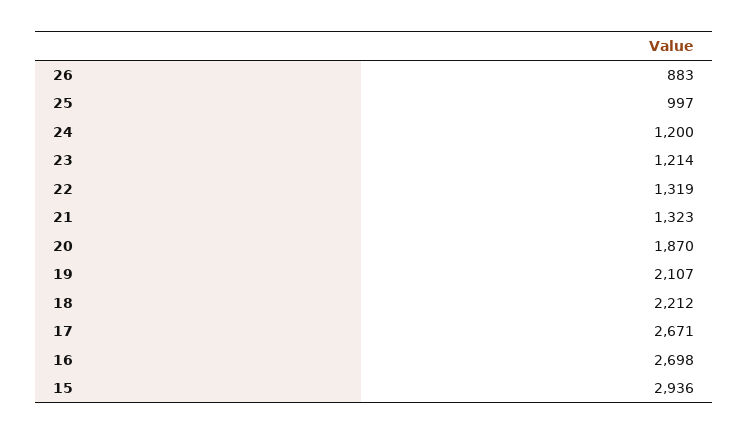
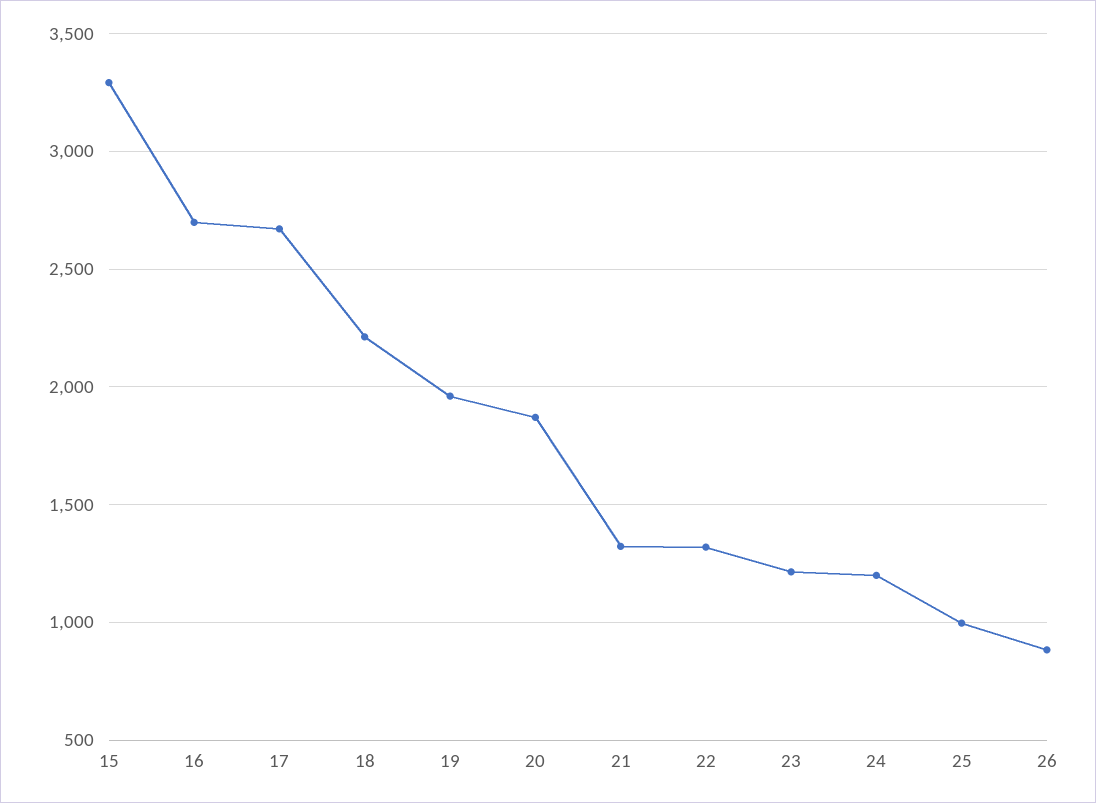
19: 2107 -> 1950
15: 2936 -> 3300

